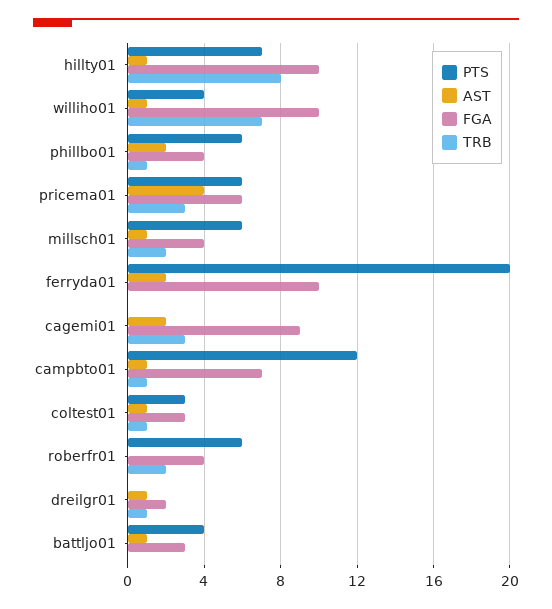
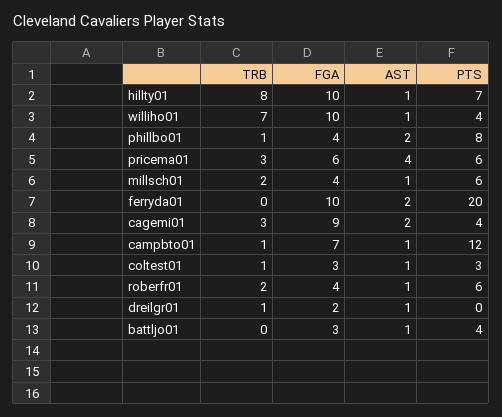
PTS, phillbo01: 6 -> 8
PTS, cagemi01: 0 -> 4
AST, roberfr01: 0 -> 1

